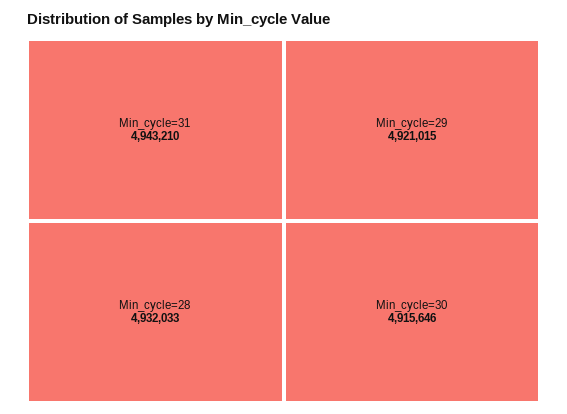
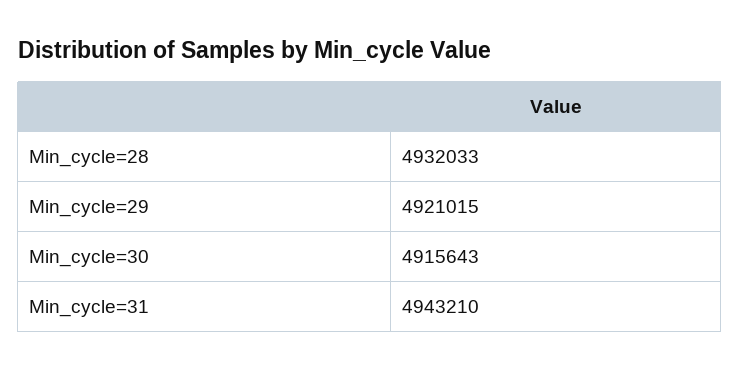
Min_cycle=30: 4915646 -> 4915643

